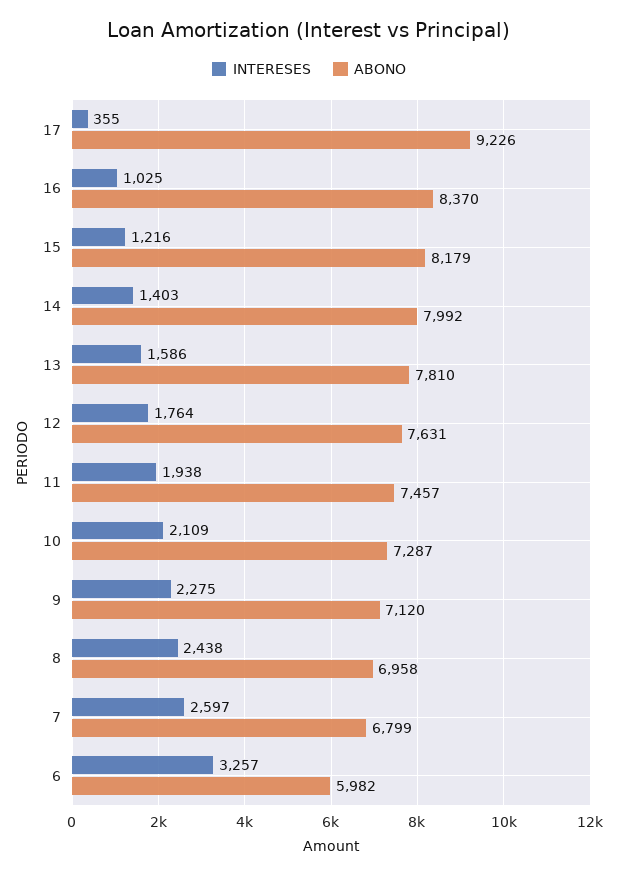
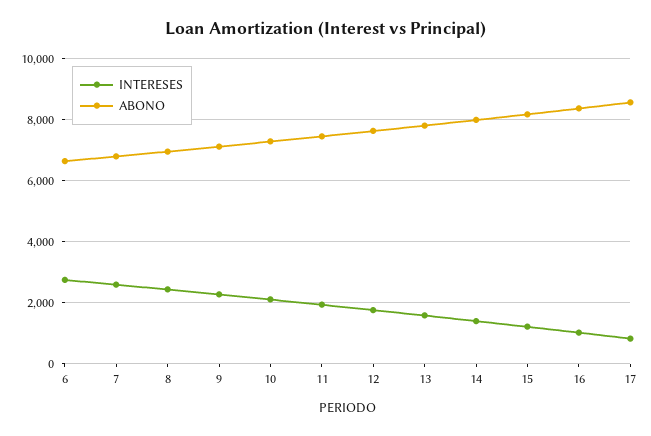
INTERESES, 17: 355 -> 800
ABONO, 17: 9226 -> 8600
INTERESES, 6: 3257 -> 2800
ABONO, 6: 5982 -> 6600

